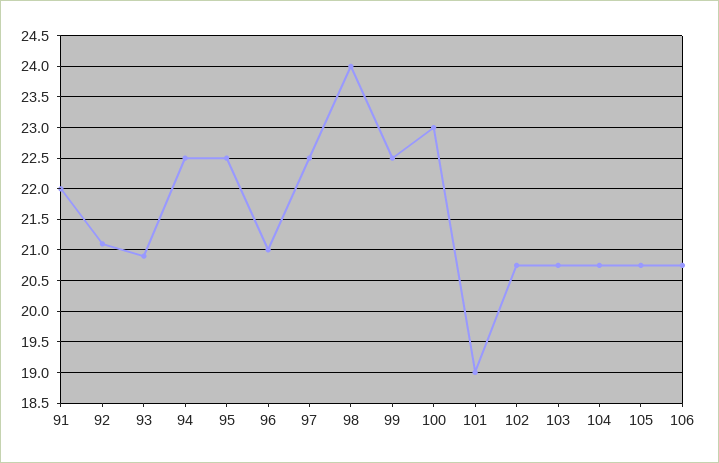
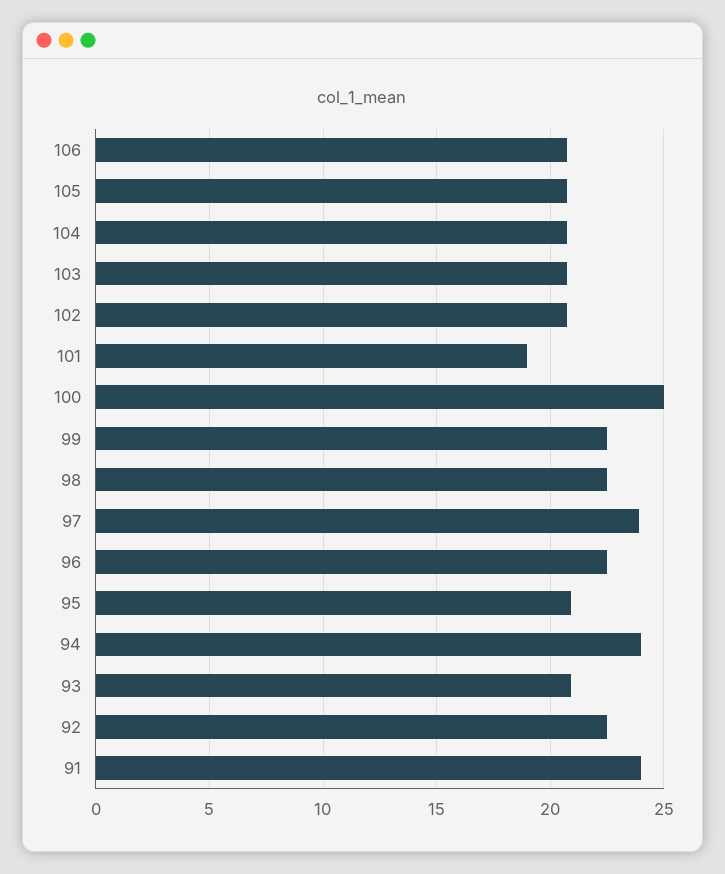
91: 22 -> 24
92: 21.1 -> 22.5
94: 22.5 -> 24
95: 22.5 -> 21
96: 21 -> 22.5
97: 22.5 -> 24
98: 24 -> 22.5
100: 23 -> 25

